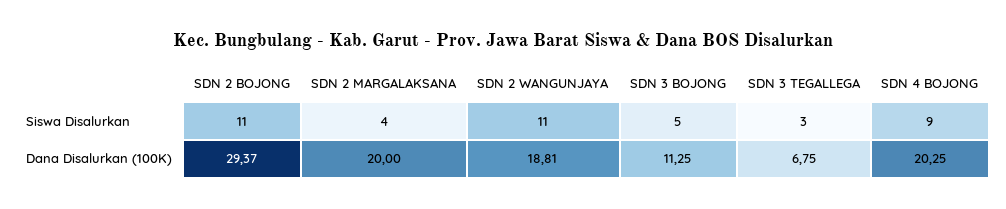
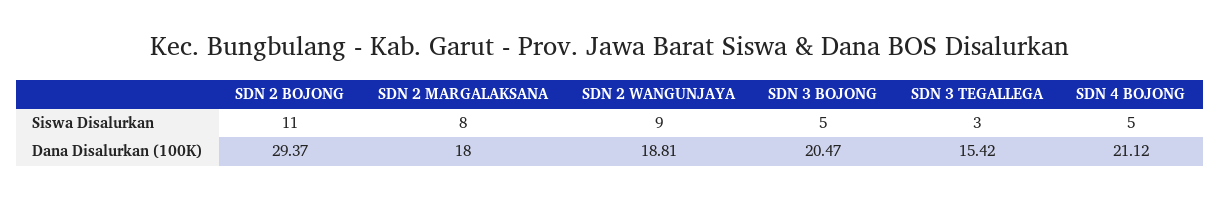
SDN 2 MARGALAKSANA, Siswa Disalurkan: 4 -> 8
SDN 2 WANGUNJAYA, Siswa Disalurkan: 11 -> 9
SDN 4 BOJONG, Siswa Disalurkan: 9 -> 5
SDN 2 MARGALAKSANA, Dana Disalurkan (100K): 20 -> 18
SDN 3 BOJONG, Dana Disalurkan (100K): 11.25 -> 20.47
SDN 3 TEGALLEGA, Dana Disalurkan (100K): 6.75 -> 15.42
SDN 4 BOJONG, Dana Disalurkan (100K): 20.25 -> 21.12

